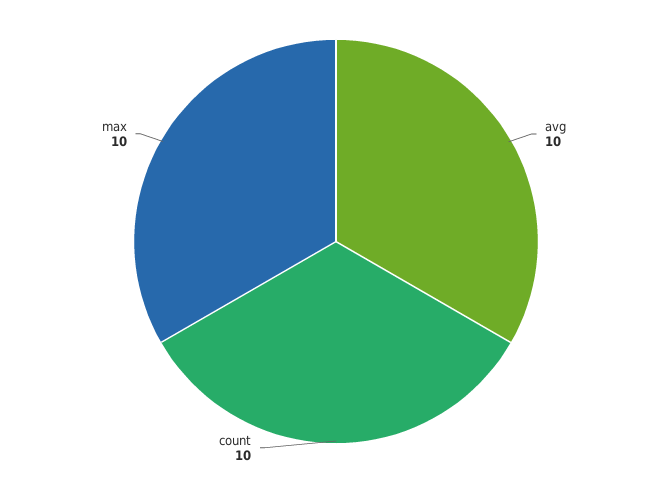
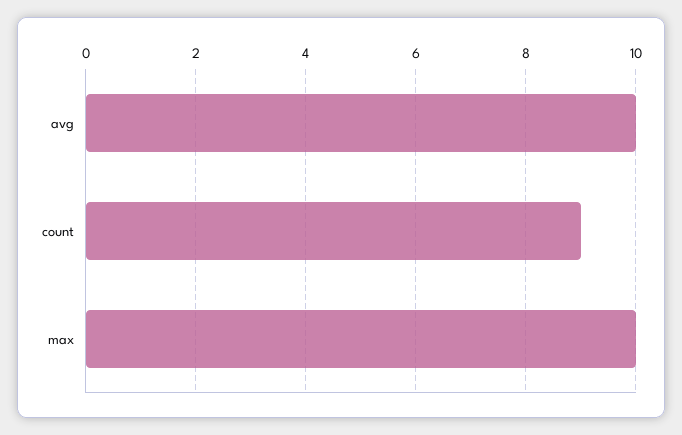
count: 10 -> 9

